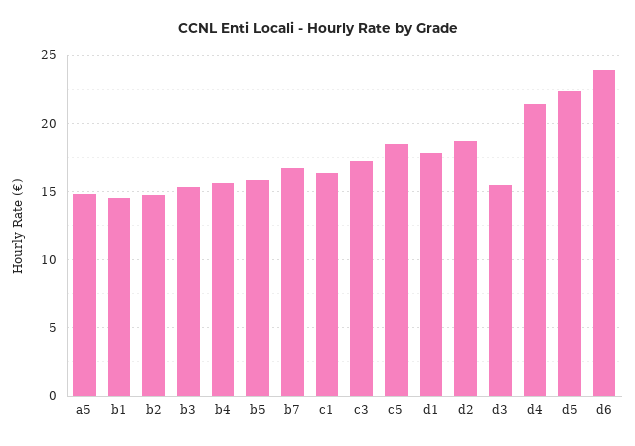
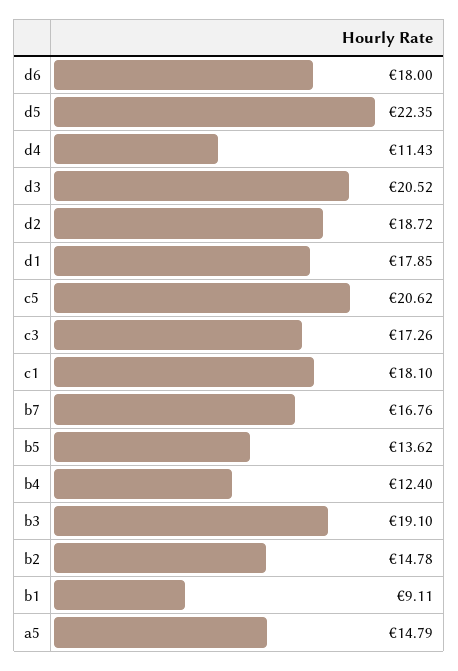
b1: 14.5 -> 9.11
b3: 15.5 -> 19.1
b4: 15.5 -> 12.4
b5: 16 -> 13.62
c1: 16.5 -> 18.1
c5: 18.5 -> 20.62
d3: 15.5 -> 20.52
d4: 21.5 -> 11.43
d6: 24 -> 18

